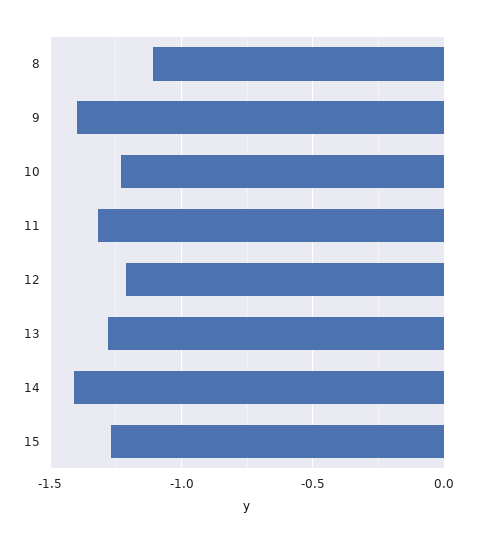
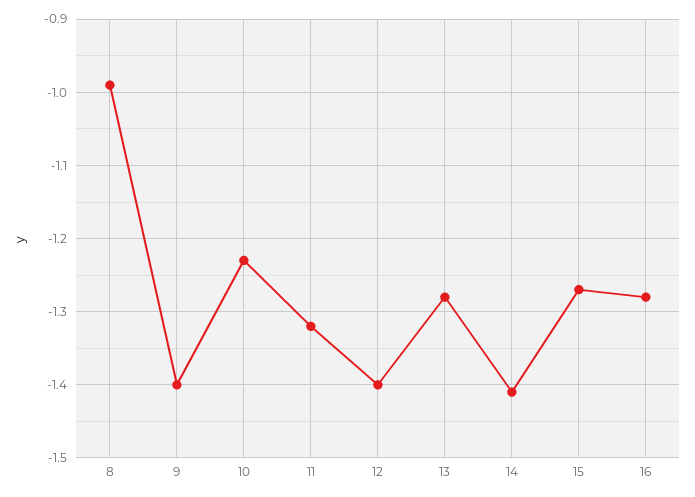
8: -1.1 -> -0.99
12: -1.2 -> -1.4
16: none -> -1.28

